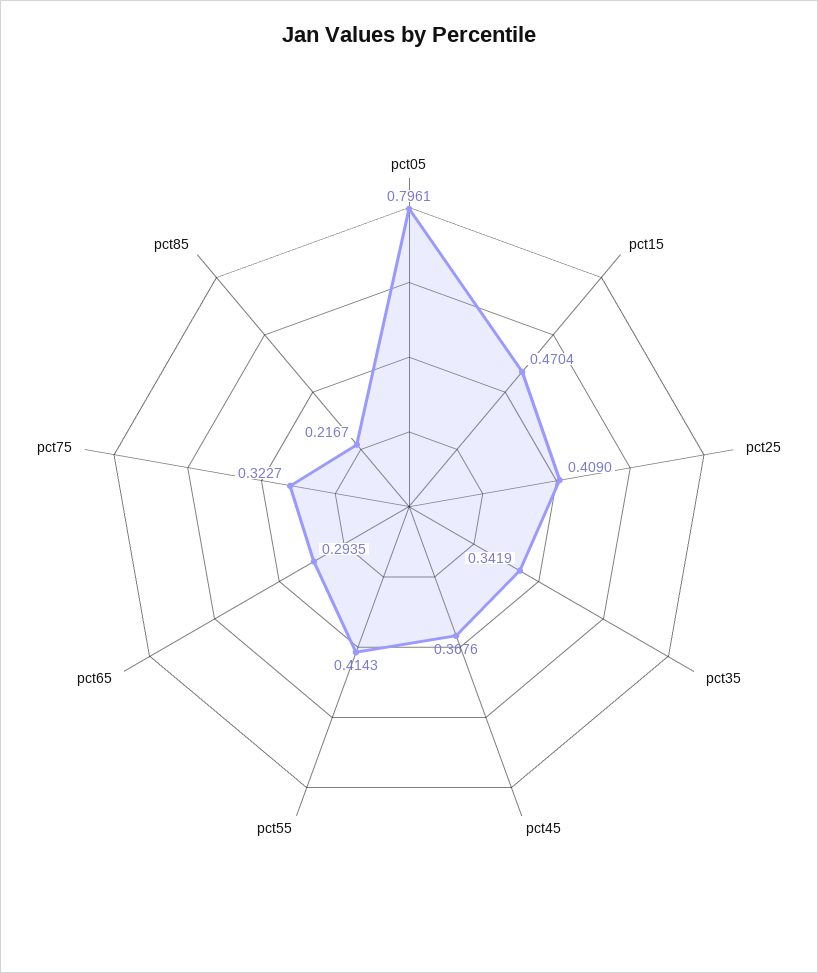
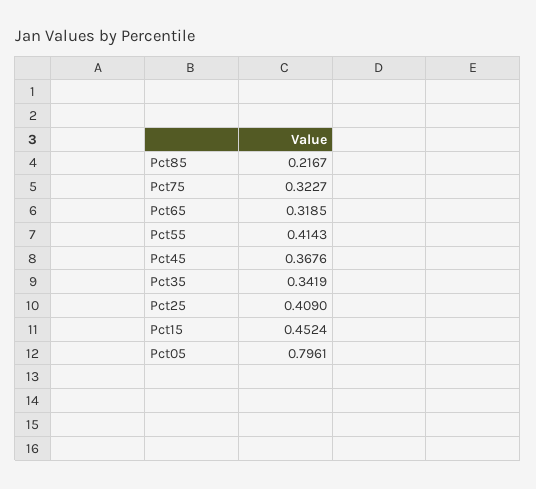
pct15: 0.4704 -> 0.4524
pct65: 0.2935 -> 0.3185

